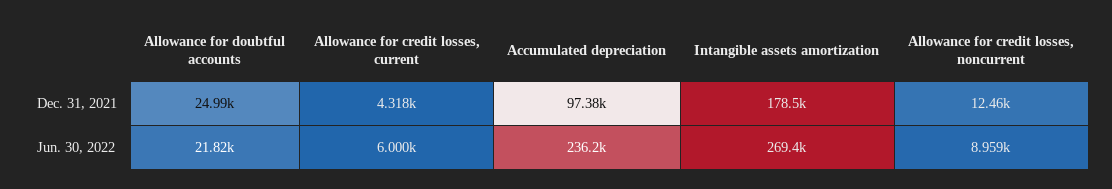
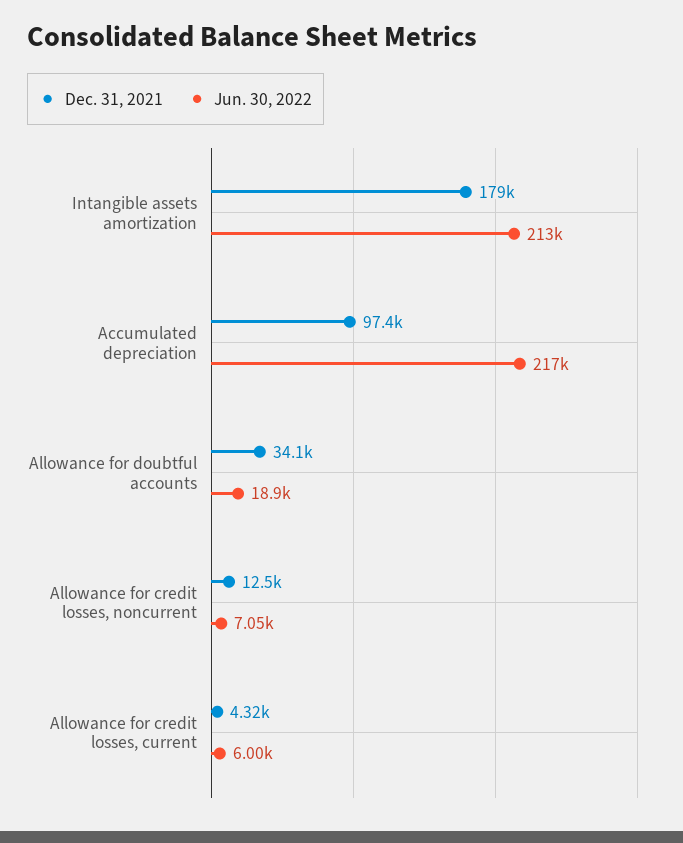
Dec. 31, 2021, Allowance for doubtful accounts: 24990 -> 34100
Jun. 30, 2022, Allowance for doubtful accounts: 21820 -> 18900
Jun. 30, 2022, Accumulated depreciation: 236200 -> 217000
Jun. 30, 2022, Intangible assets amortization: 269400 -> 213000
Jun. 30, 2022, Allowance for credit losses, noncurrent: 8959 -> 7050

